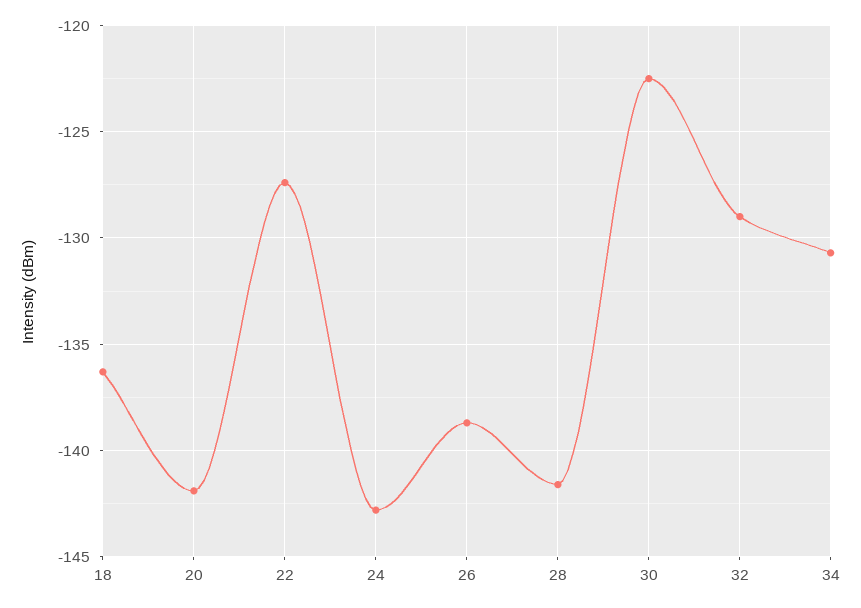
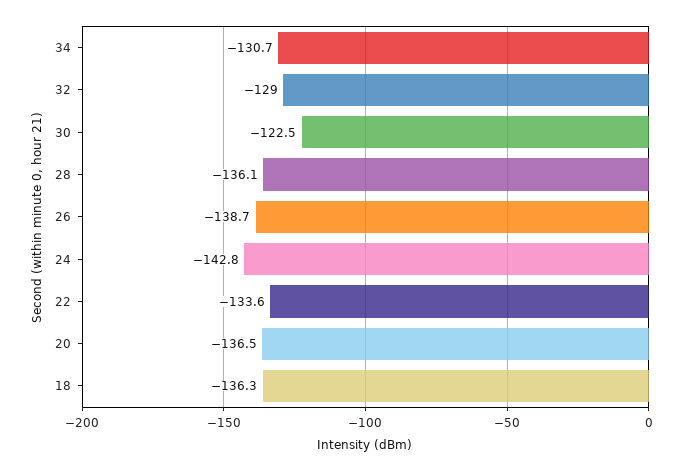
20: -142 -> -136.5
22: -127.5 -> -133.6
28: -141.5 -> -136.1

